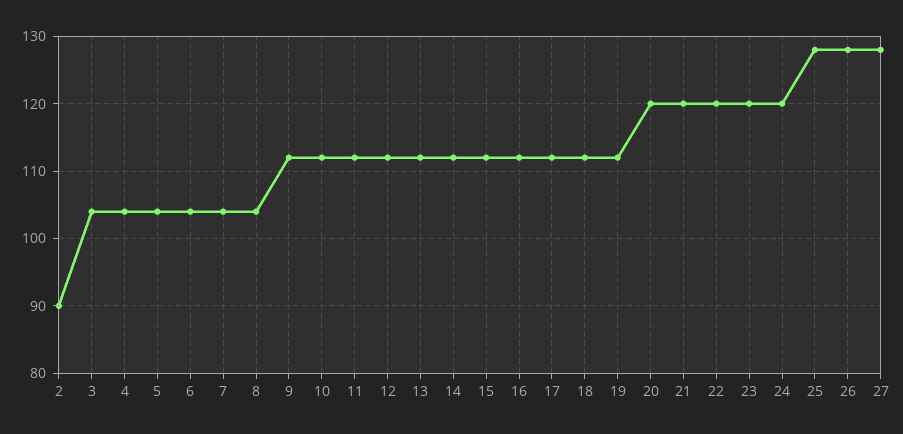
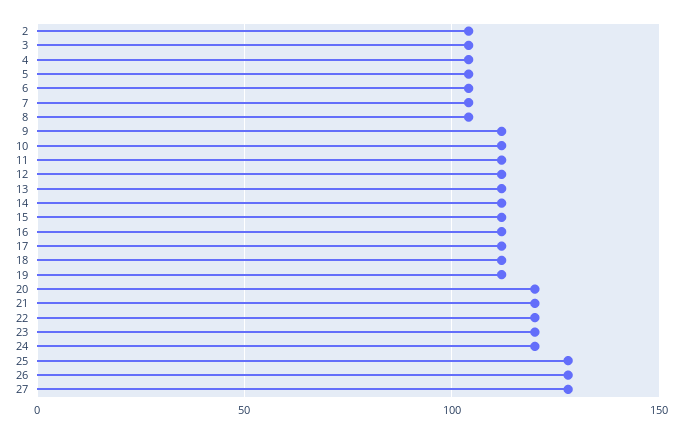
2: 90 -> 105

